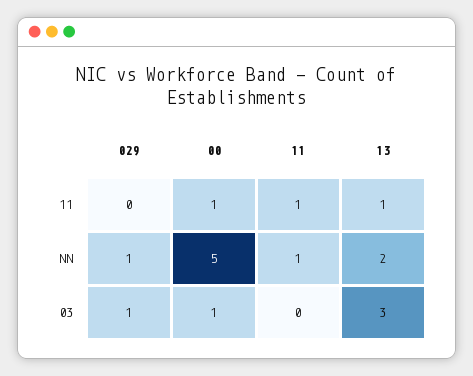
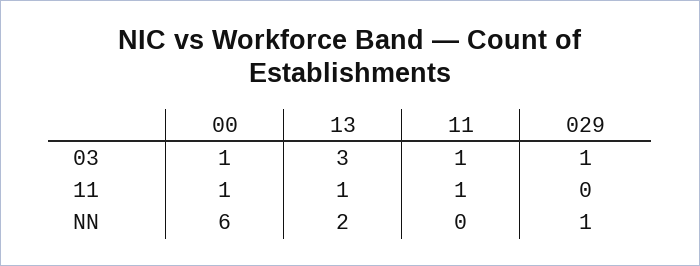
00, NN: 5 -> 6
11, NN: 1 -> 0
11, 03: 0 -> 1

